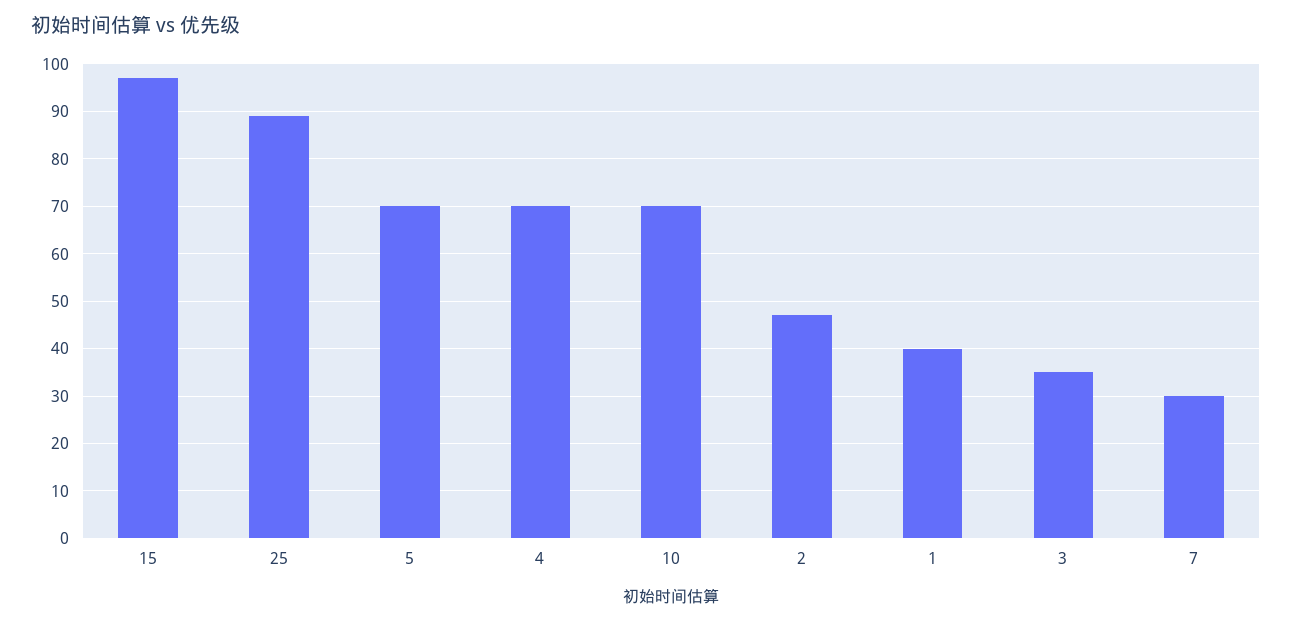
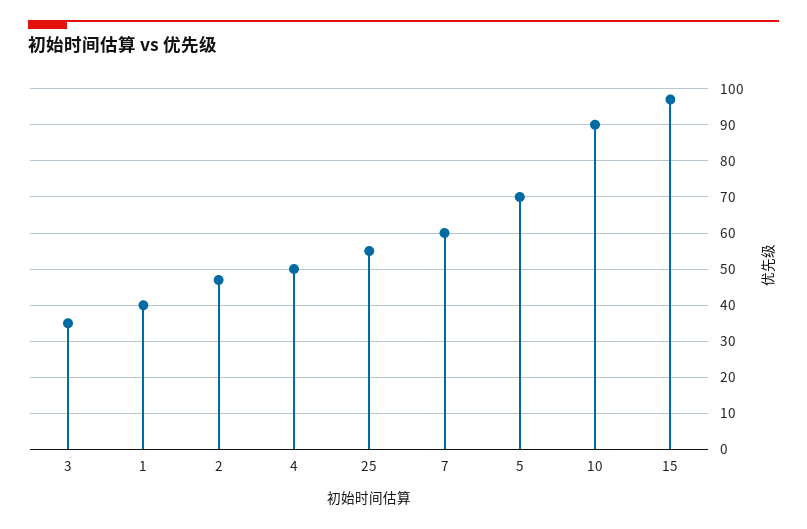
25: 90 -> 55
4: 70 -> 50
10: 70 -> 90
7: 30 -> 60

